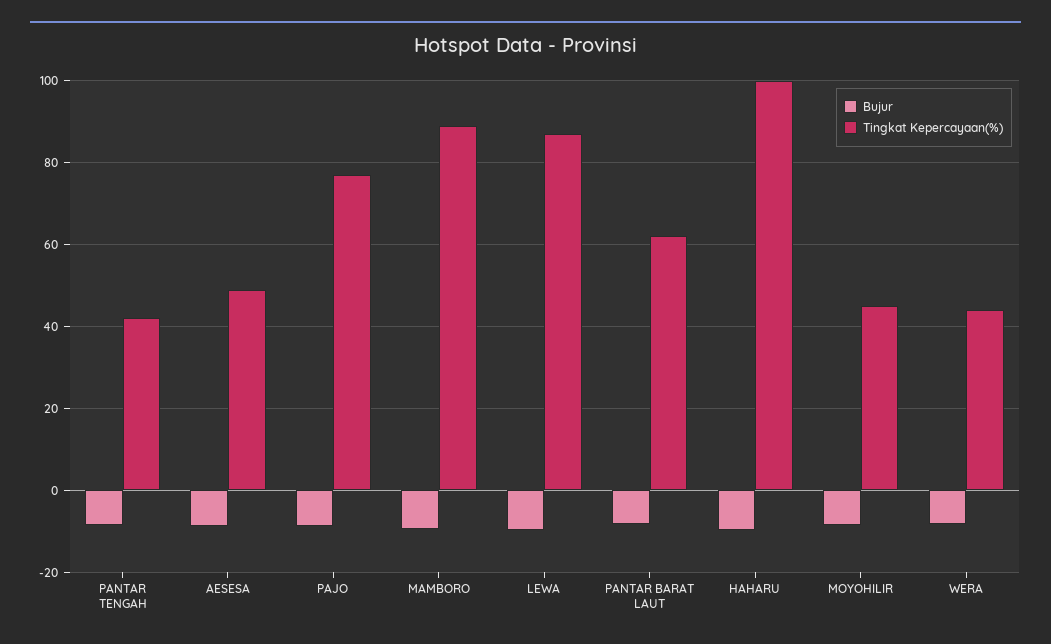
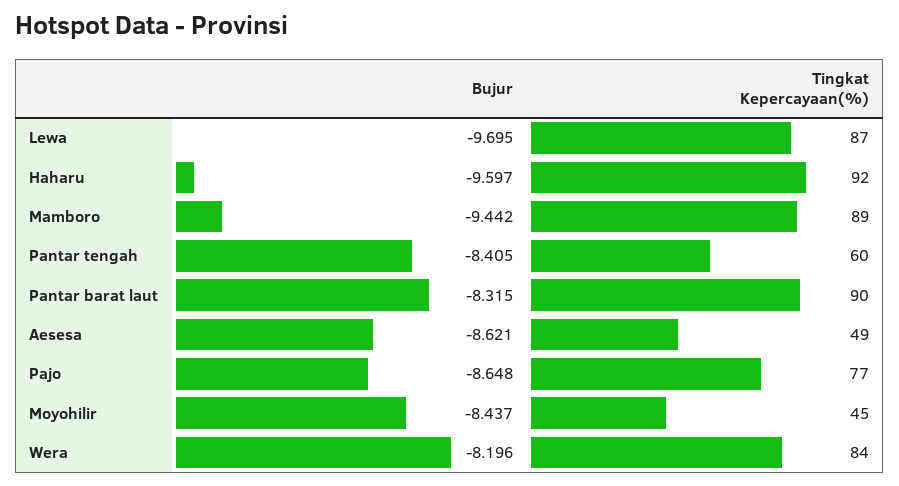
Tingkat Kepercayaan(%), PANTAR TENGAH: 42 -> 60
Tingkat Kepercayaan(%), PANTAR BARAT LAUT: 62 -> 90
Tingkat Kepercayaan(%), HAHARU: 100 -> 92
Tingkat Kepercayaan(%), WERA: 44 -> 84

